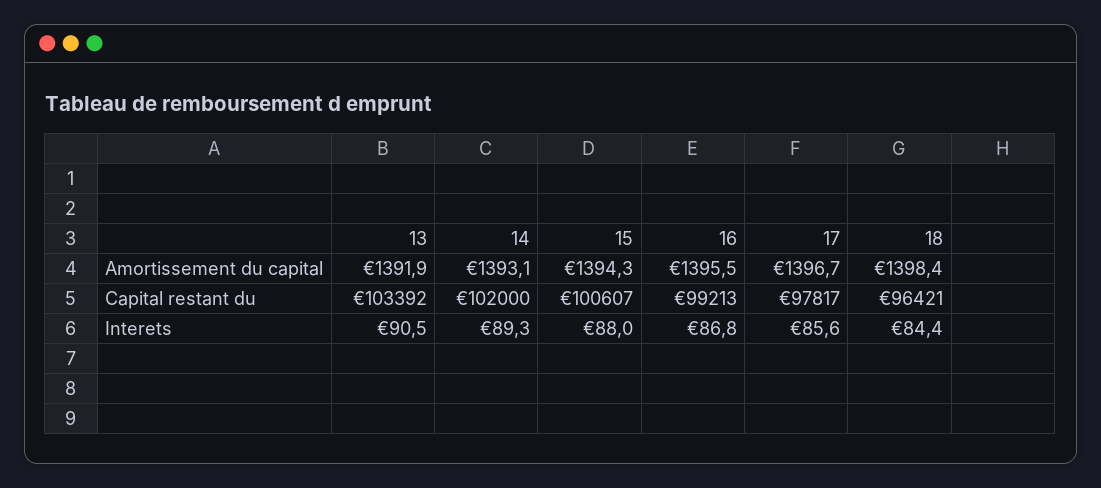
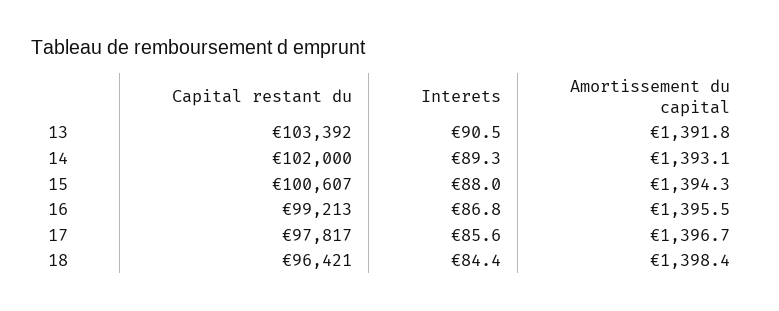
13, Amortissement du capital: 1391.9 -> 1391.8

